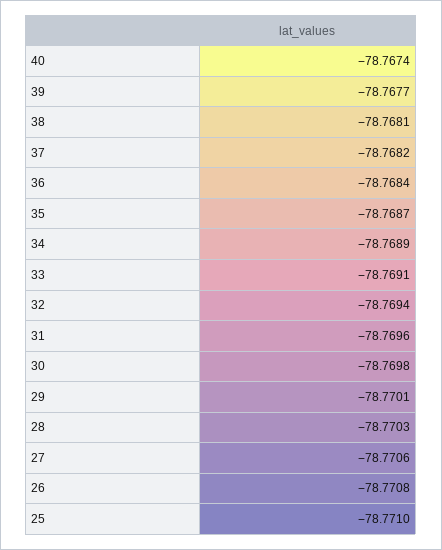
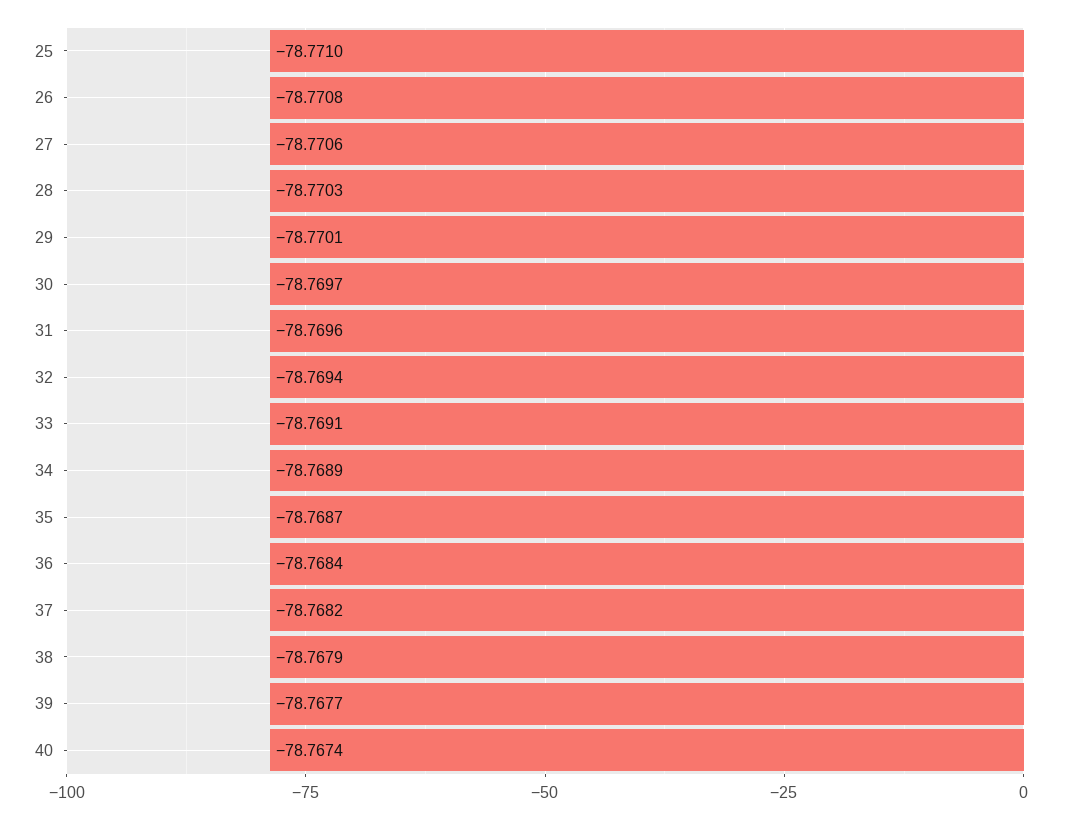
38: -78.7681 -> -78.7679
30: -78.7698 -> -78.7697

